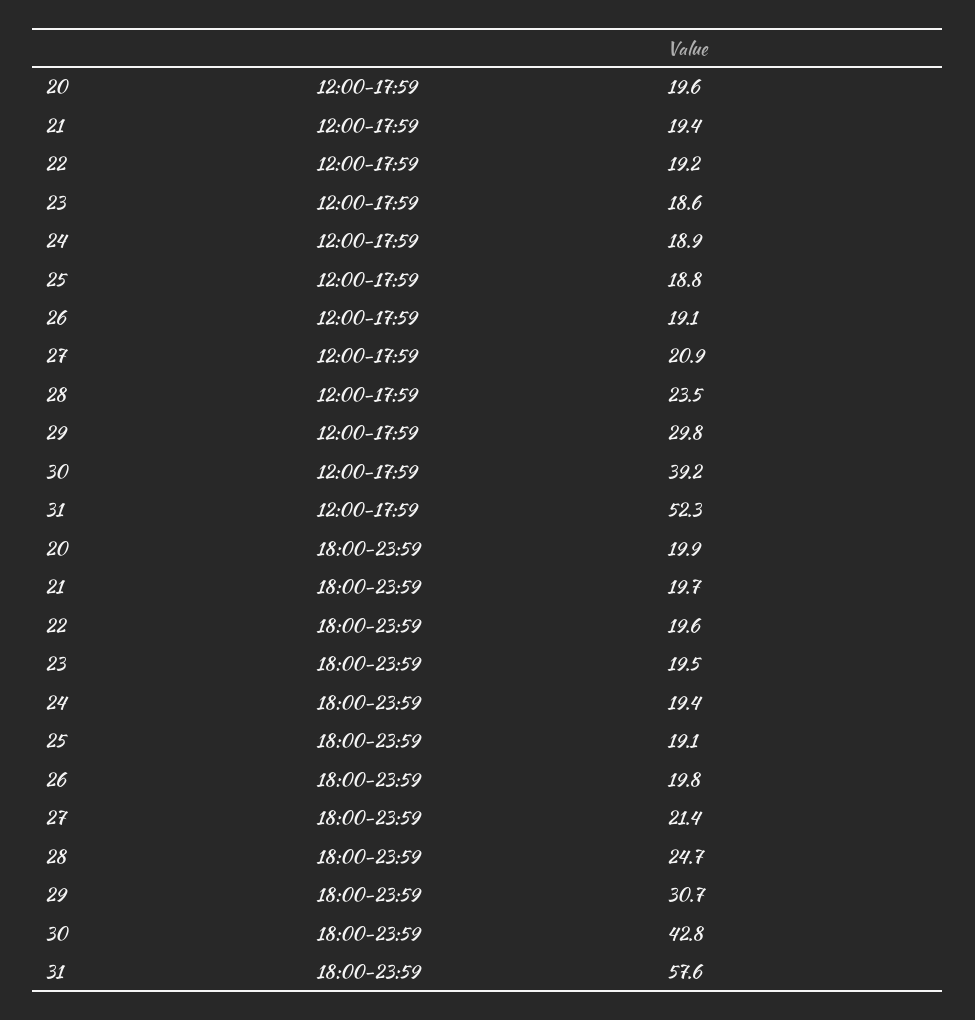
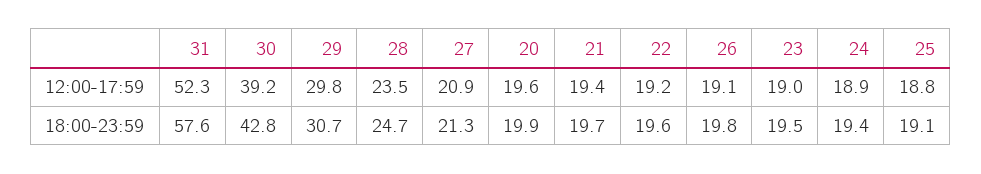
23, 12:00-17:59: 18.6 -> 19
27, 18:00-23:59: 21.4 -> 21.3

